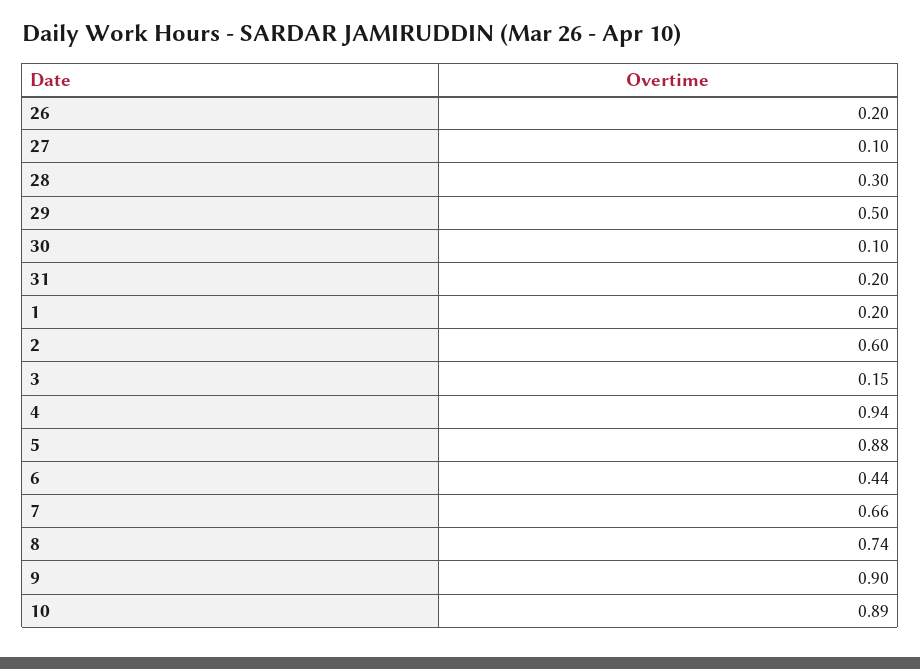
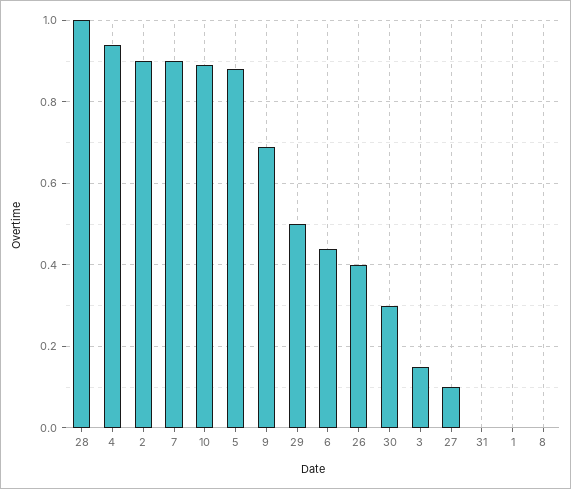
26: 0.2 -> 0.4
28: 0.3 -> 1
30: 0.1 -> 0.3
31: 0.2 -> 0
1: 0.2 -> 0
2: 0.6 -> 0.9
7: 0.66 -> 0.9
8: 0.74 -> 0
9: 0.9 -> 0.7

